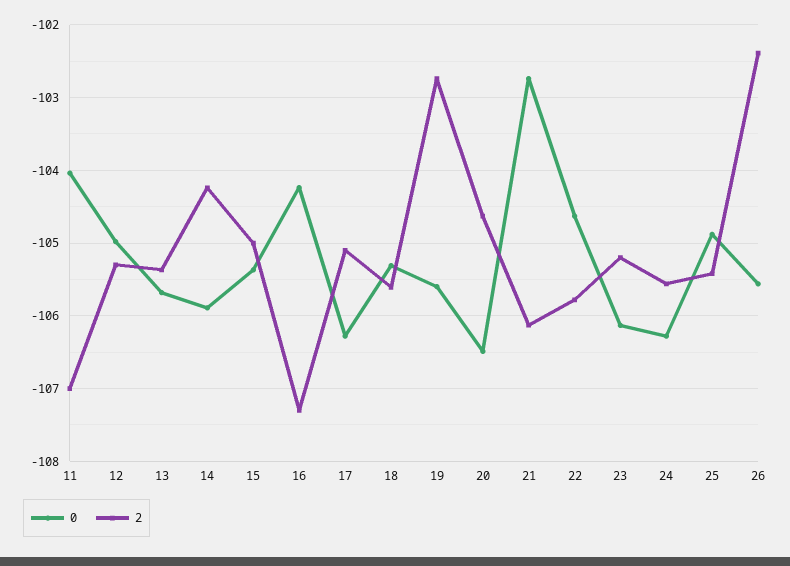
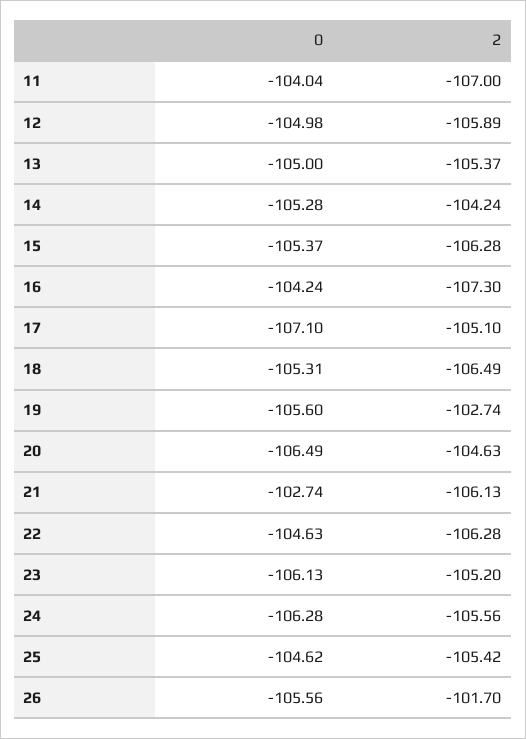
2, 12: -105.3 -> -105.89
0, 13: -105.7 -> -105
0, 14: -105.9 -> -105.28
2, 15: -105 -> -106.28
0, 17: -106.3 -> -107.1
2, 18: -105.6 -> -106.49
2, 22: -105.8 -> -106.28
0, 25: -104.9 -> -104.62
2, 26: -102.4 -> -101.7

